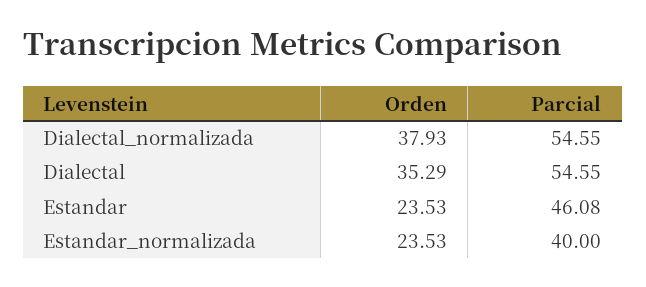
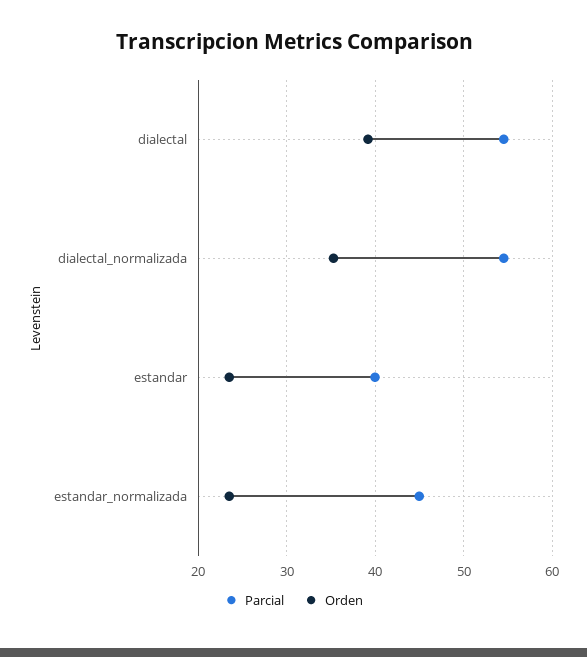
Orden, Dialectal_normalizada: 37.93 -> 35
Orden, Dialectal: 35.29 -> 39
Parcial, Estandar: 46.08 -> 40
Parcial, Estandar_normalizada: 40 -> 45

